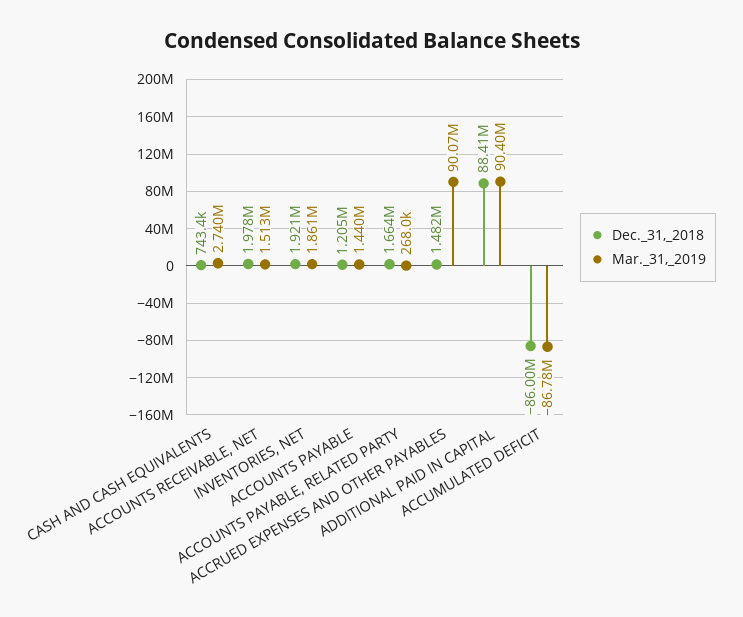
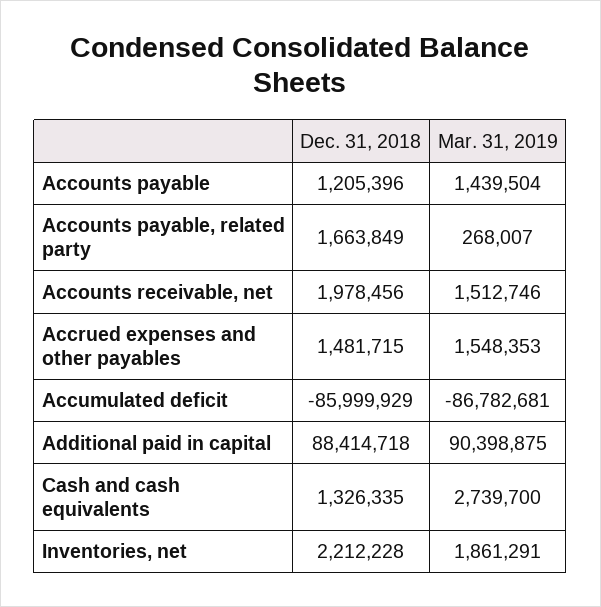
Dec._31,_2018, CASH AND CASH EQUIVALENTS: 743400 -> 1326335
Dec._31,_2018, INVENTORIES, NET: 1921000 -> 2212228
Mar._31,_2019, ACCRUED EXPENSES AND OTHER PAYABLES: 90070000 -> 1548353

